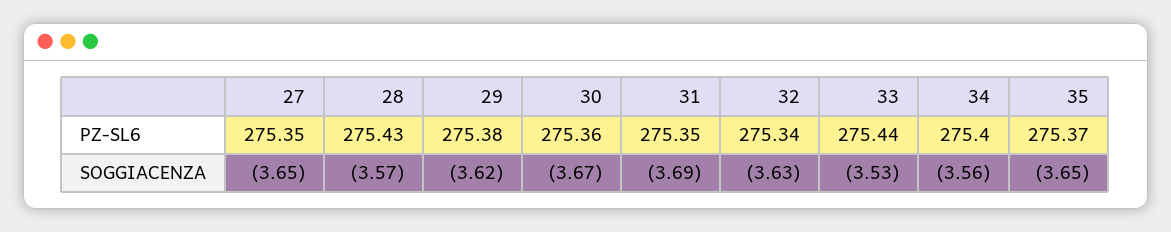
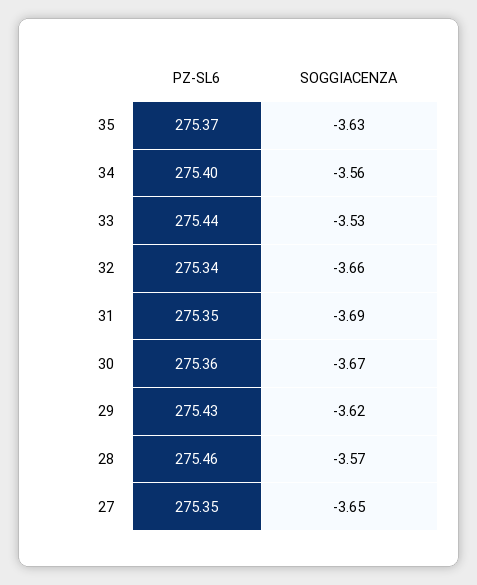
28, PZ-SL6: 275.43 -> 275.46
29, PZ-SL6: 275.38 -> 275.43
32, SOGGIACENZA: -3.63 -> -3.66
35, SOGGIACENZA: -3.65 -> -3.63

